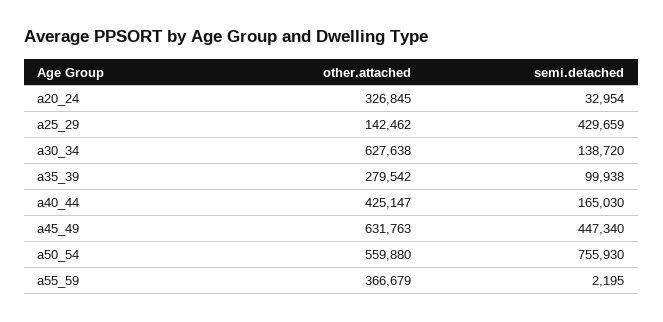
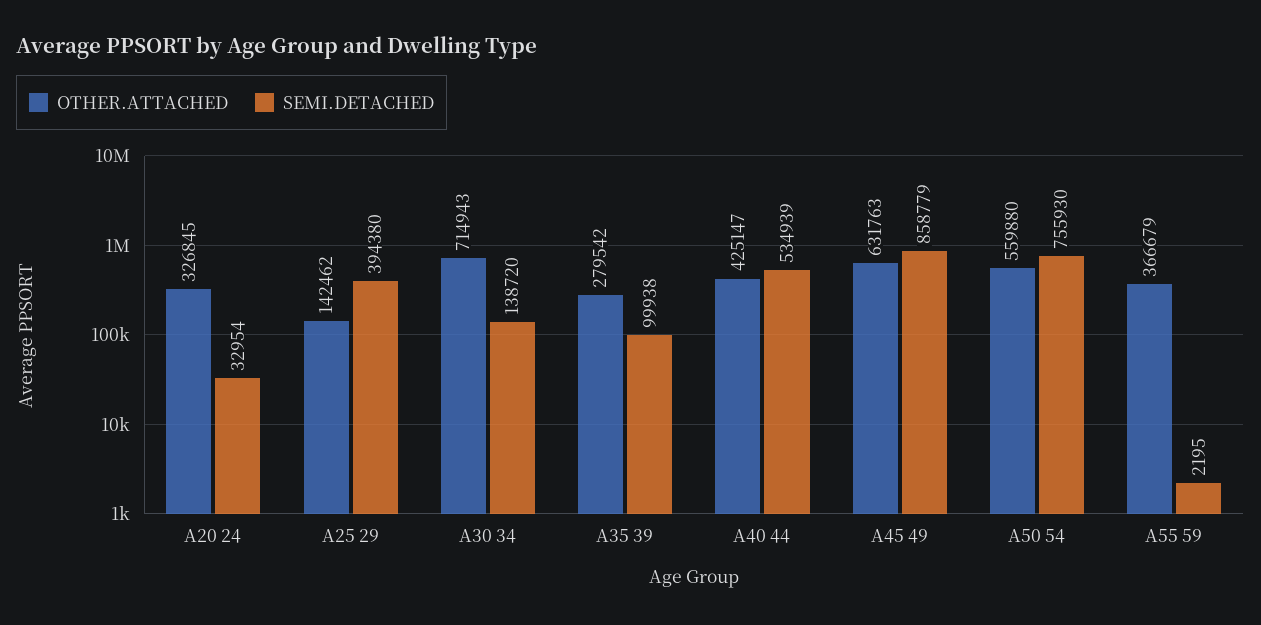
semi.detached, a25_29: 429659 -> 394380
other.attached, a30_34: 627638 -> 714943
semi.detached, a40_44: 165030 -> 534939
semi.detached, a45_49: 447340 -> 858779

